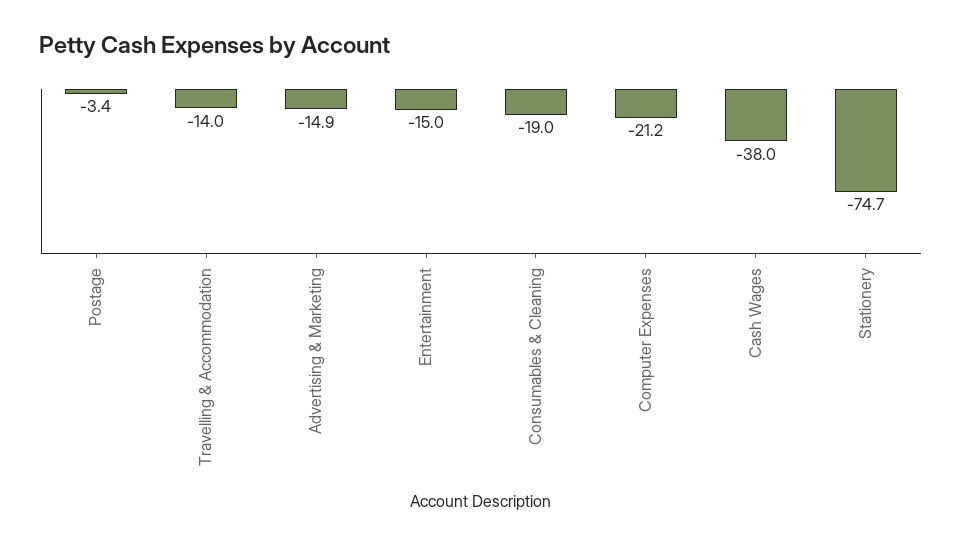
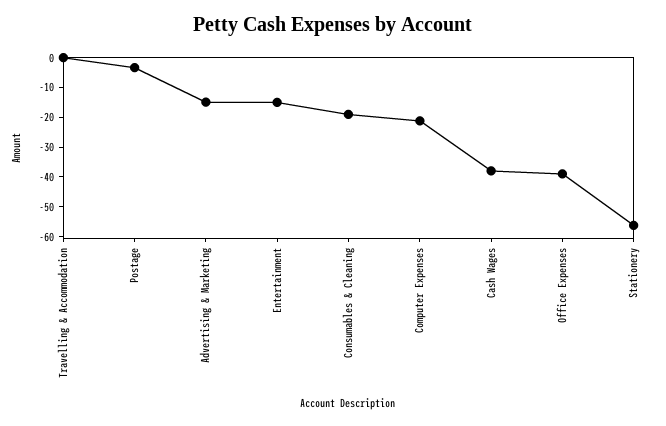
Travelling & Accommodation: -14 -> 0
Stationery: -74.7 -> -55
Office Expenses: none -> -40

